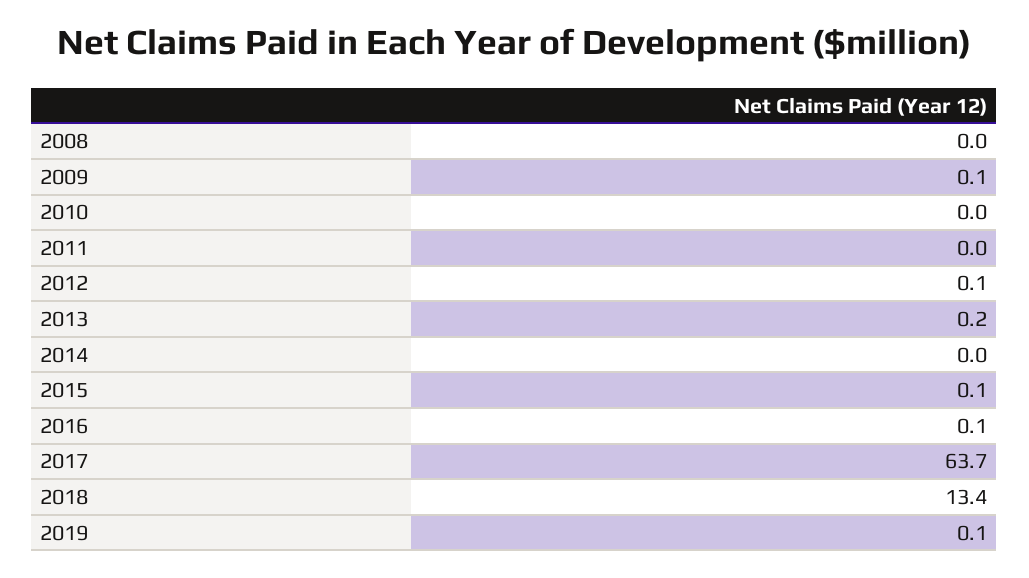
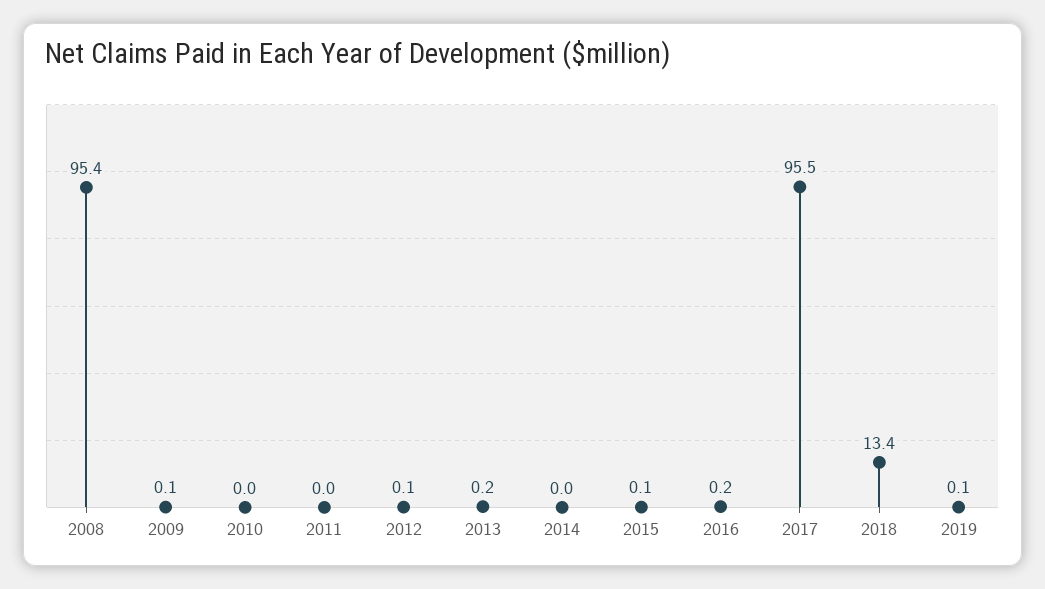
2008: 0 -> 95.4
2016: 0.1 -> 0.2
2017: 63.7 -> 95.5

